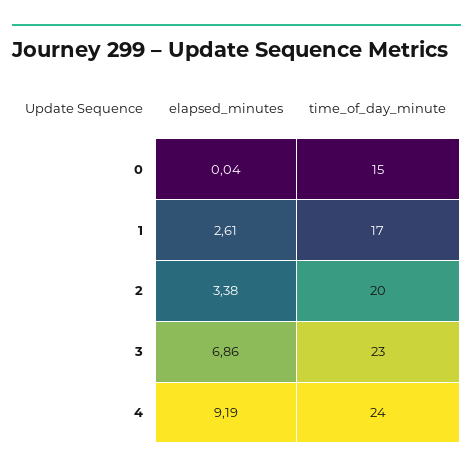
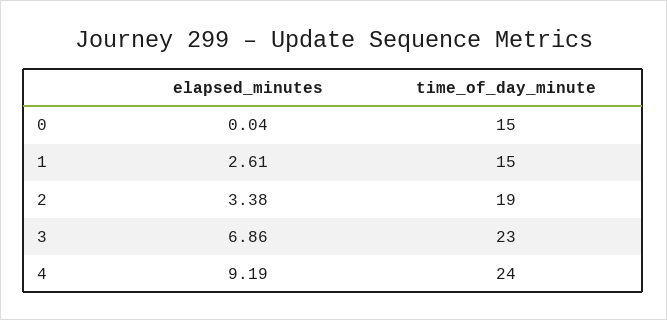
time_of_day_minute, 1: 17 -> 15
time_of_day_minute, 2: 20 -> 19

